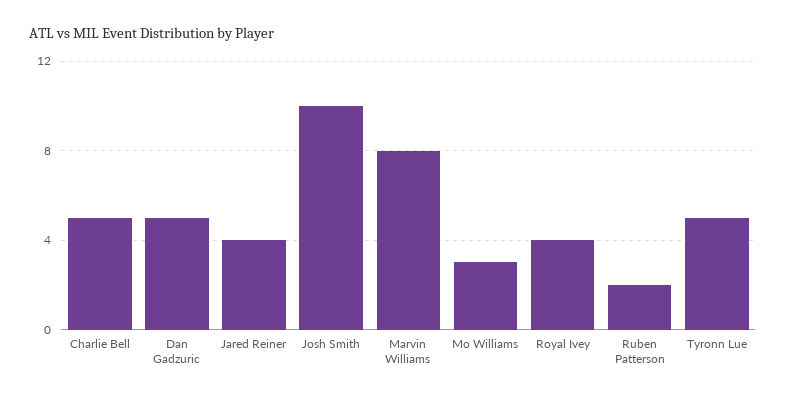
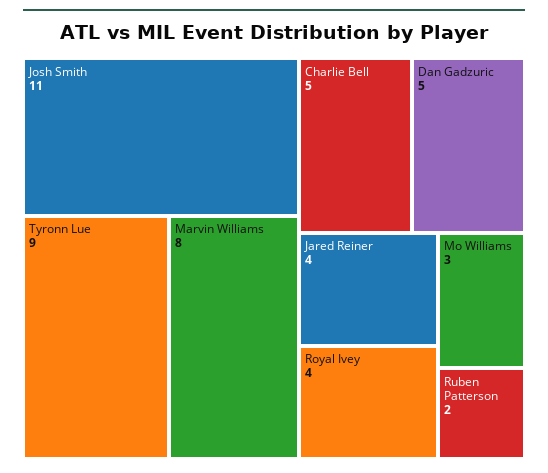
Josh Smith: 10 -> 11
Tyronn Lue: 5 -> 9

